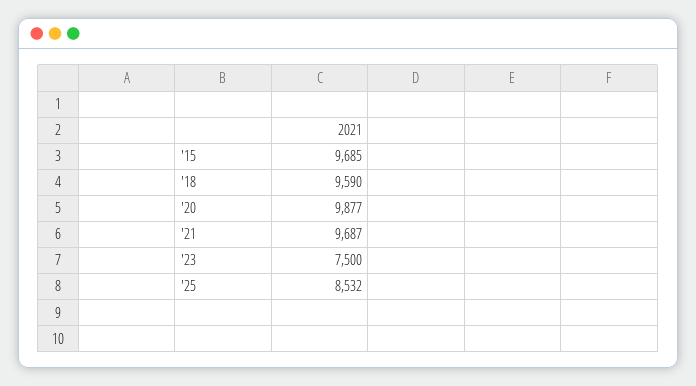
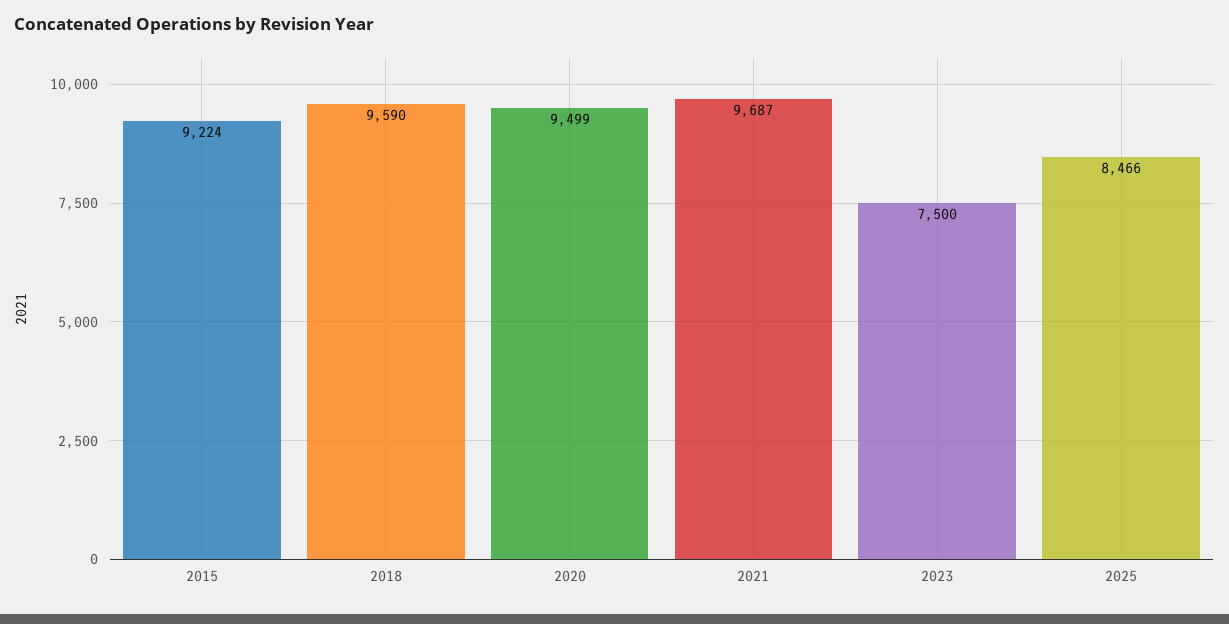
'15: 9685 -> 9224
'20: 9877 -> 9499
'25: 8532 -> 8466

